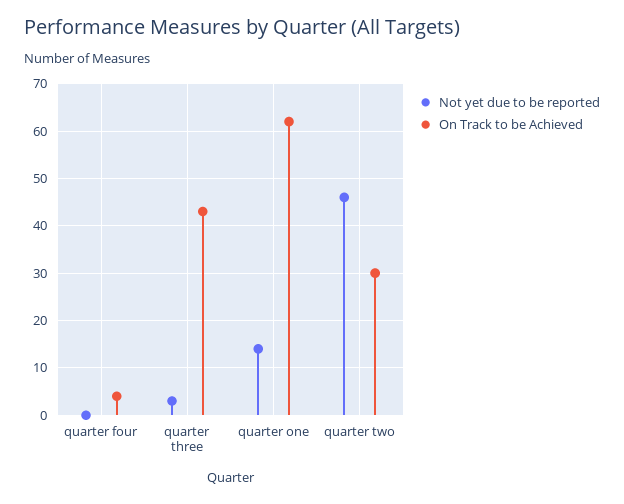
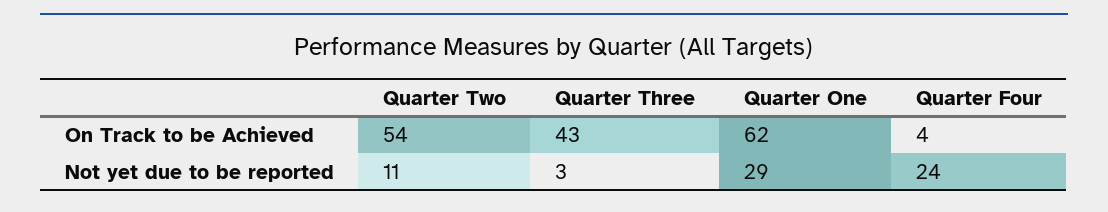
Not yet due to be reported, quarter four: 0 -> 24
Not yet due to be reported, quarter one: 15 -> 29
Not yet due to be reported, quarter two: 45 -> 11
On Track to be Achieved, quarter two: 30 -> 54

